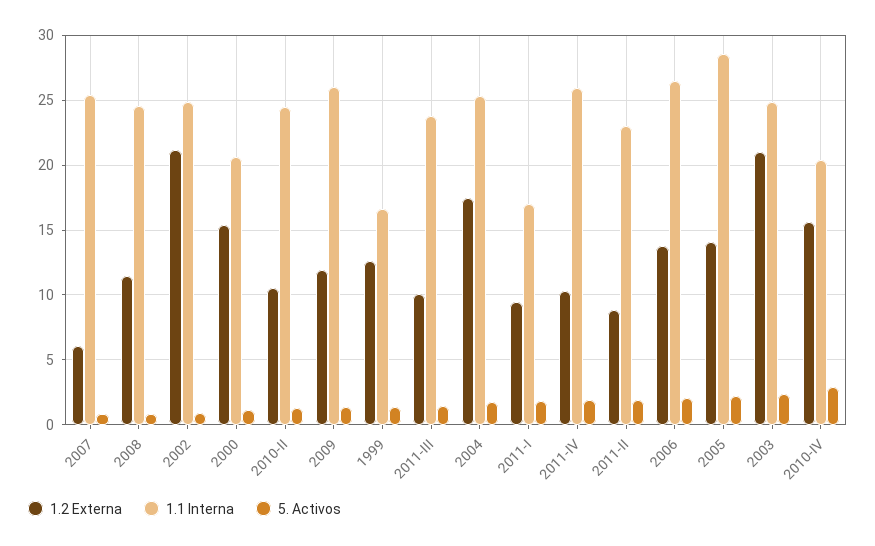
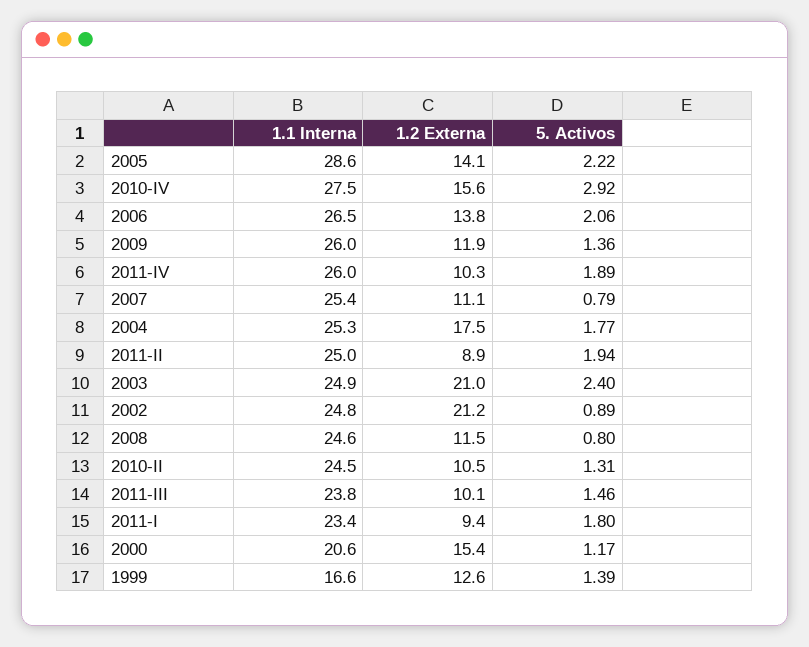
1.2 Externa, 2007: 6 -> 11.1
1.1 Interna, 2011-I: 17 -> 23.4
1.1 Interna, 2011-II: 23 -> 25
1.1 Interna, 2010-IV: 20.5 -> 27.5

